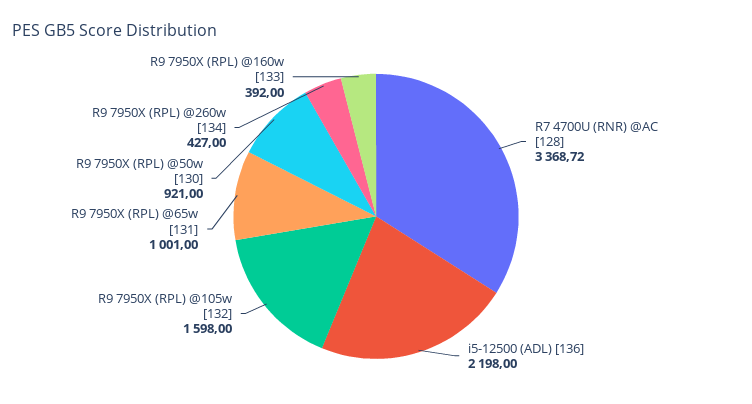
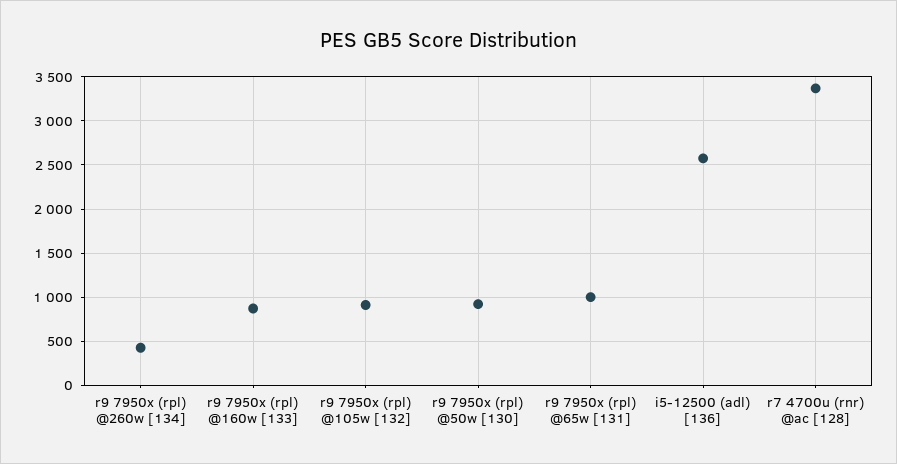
i5-12500 (ADL) [136]: 2198 -> 2600
R9 7950X (RPL) @105w [132]: 1598 -> 900
R9 7950X (RPL) @160w [133]: 392 -> 900

